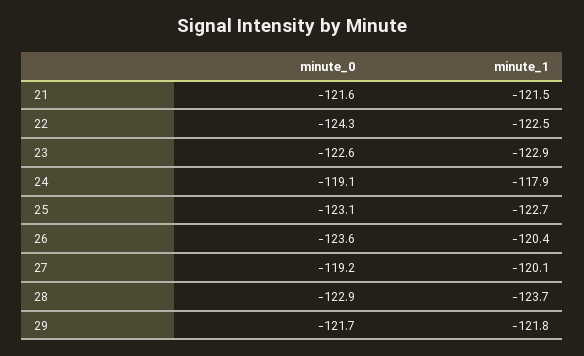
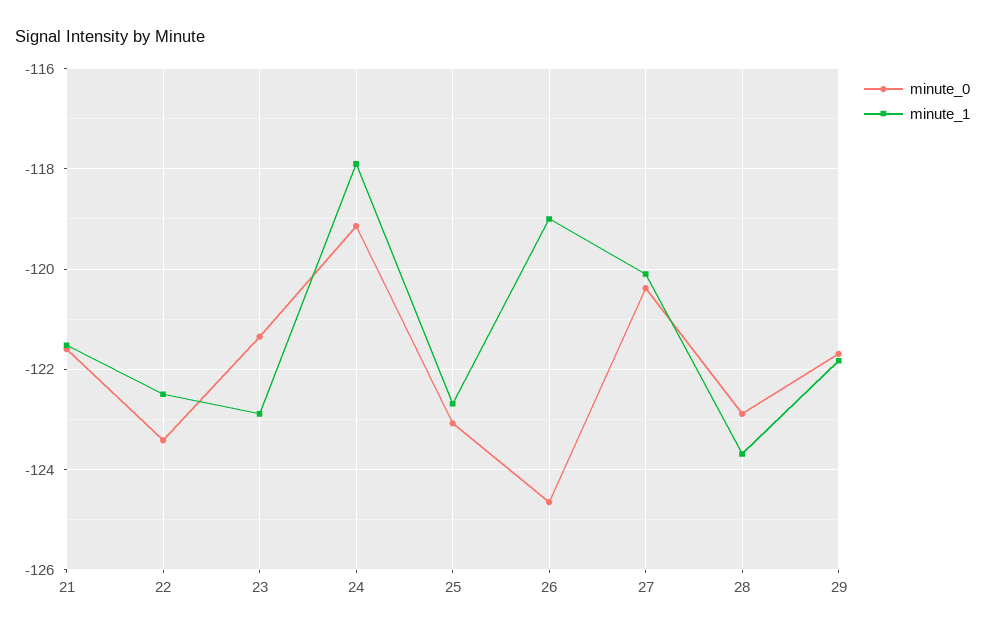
minute_0, 22: -124.3 -> -123.4
minute_0, 23: -122.6 -> -121.4
minute_0, 26: -123.6 -> -124.6
minute_1, 26: -120.4 -> -119
minute_0, 27: -119.2 -> -120.4

